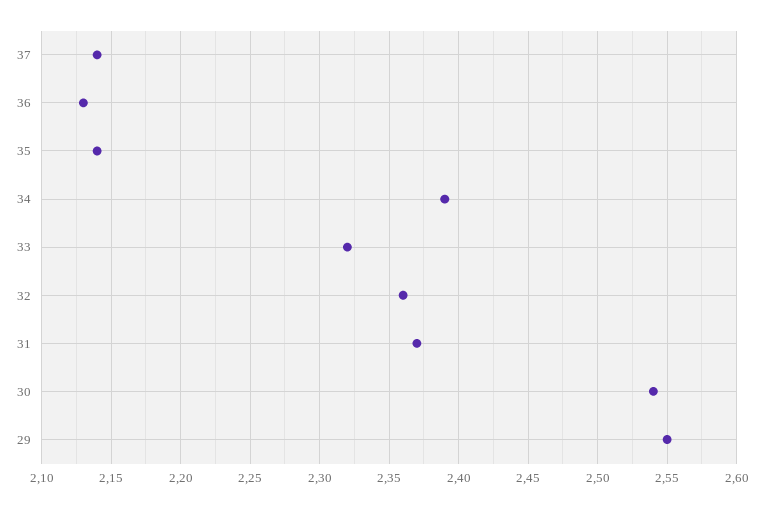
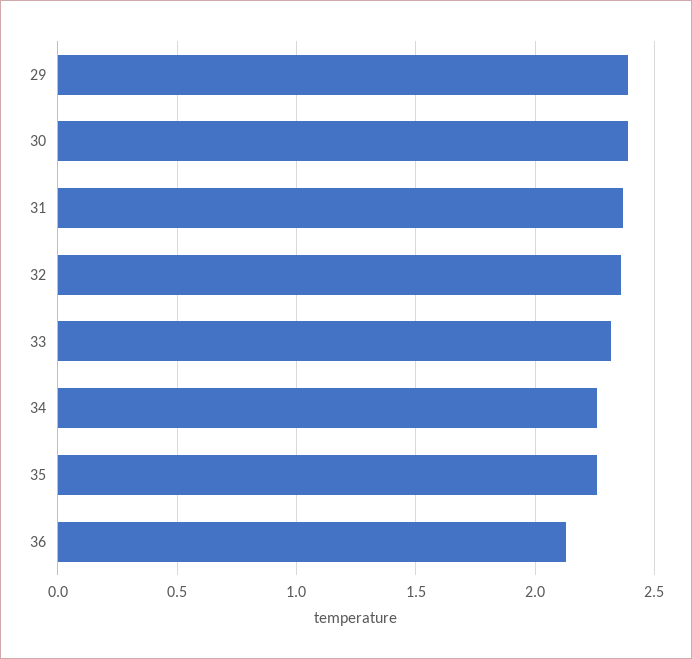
37: 2.14 -> none
35: 2.14 -> 2.25
34: 2.39 -> 2.25
30: 2.54 -> 2.4
29: 2.55 -> 2.4

